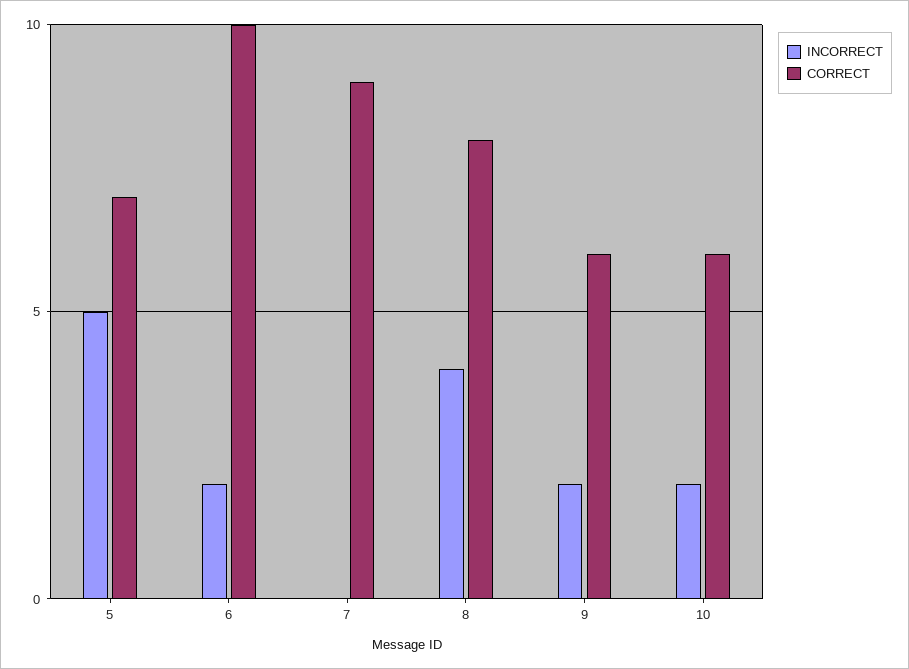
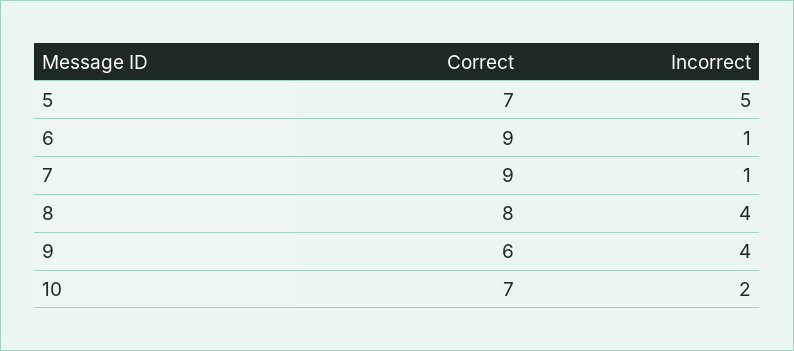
INCORRECT, 6: 2 -> 1
CORRECT, 6: 10 -> 9
INCORRECT, 7: 0 -> 1
INCORRECT, 9: 2 -> 4
CORRECT, 10: 6 -> 7

